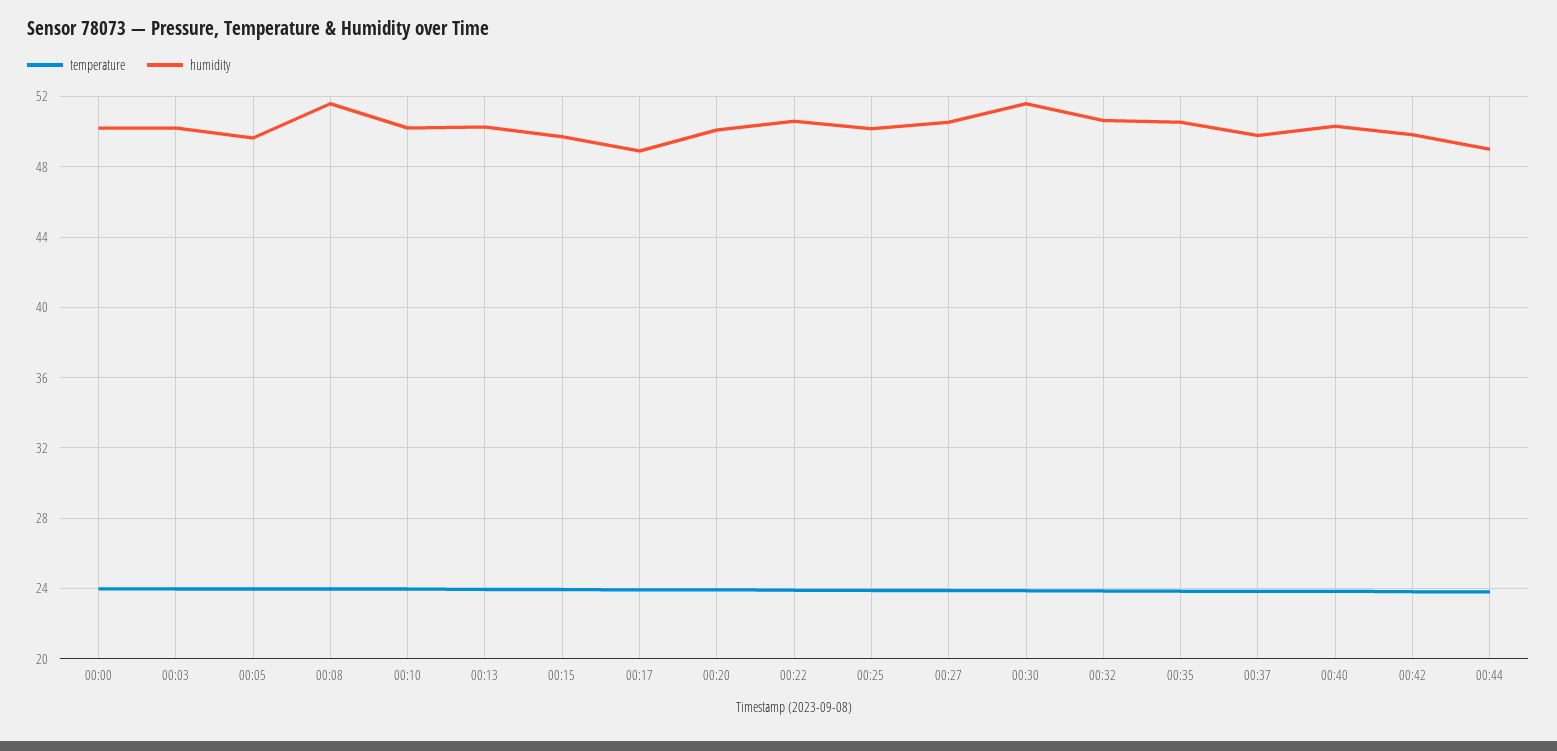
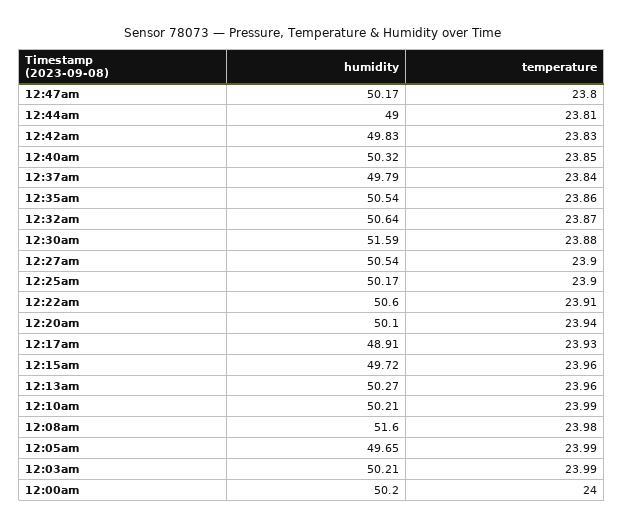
humidity, 12:47am: none -> 50.17
temperature, 12:47am: none -> 23.8

